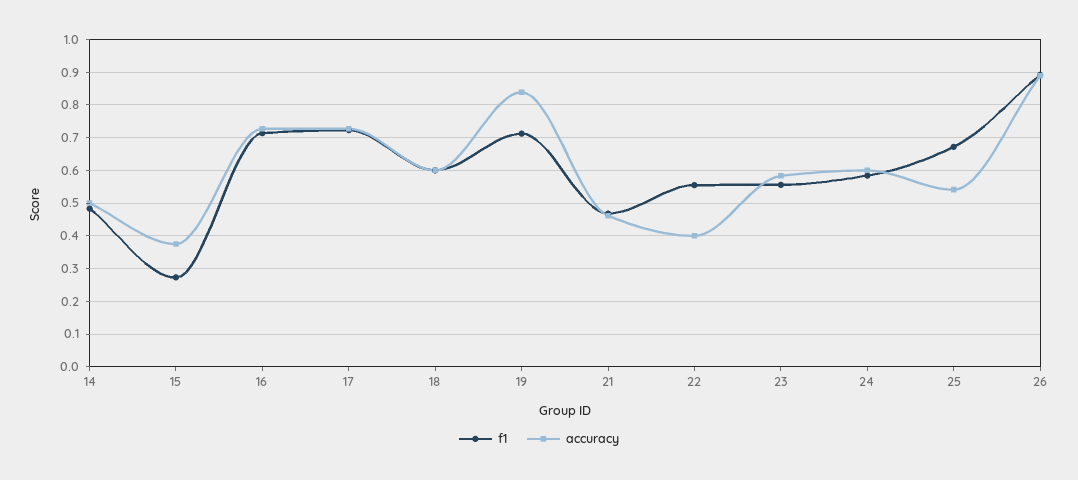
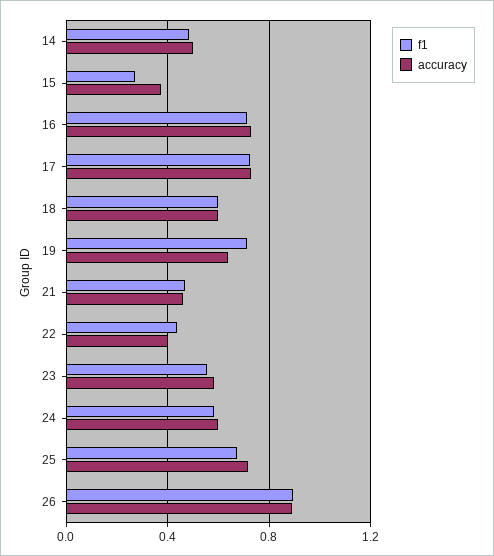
accuracy, 19: 0.84 -> 0.65
f1, 22: 0.56 -> 0.45
accuracy, 25: 0.54 -> 0.7

